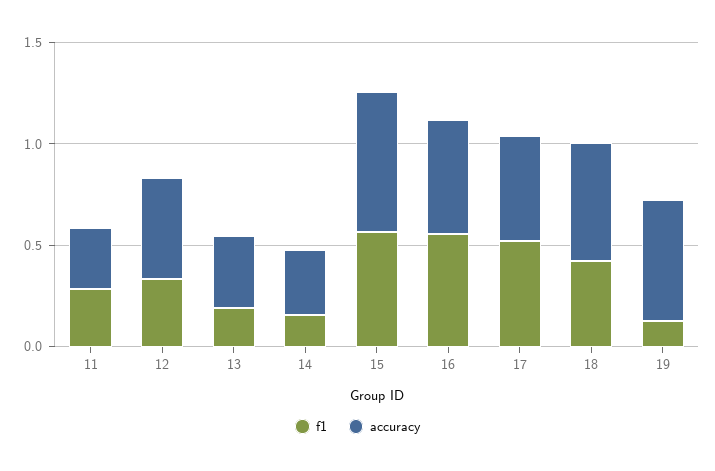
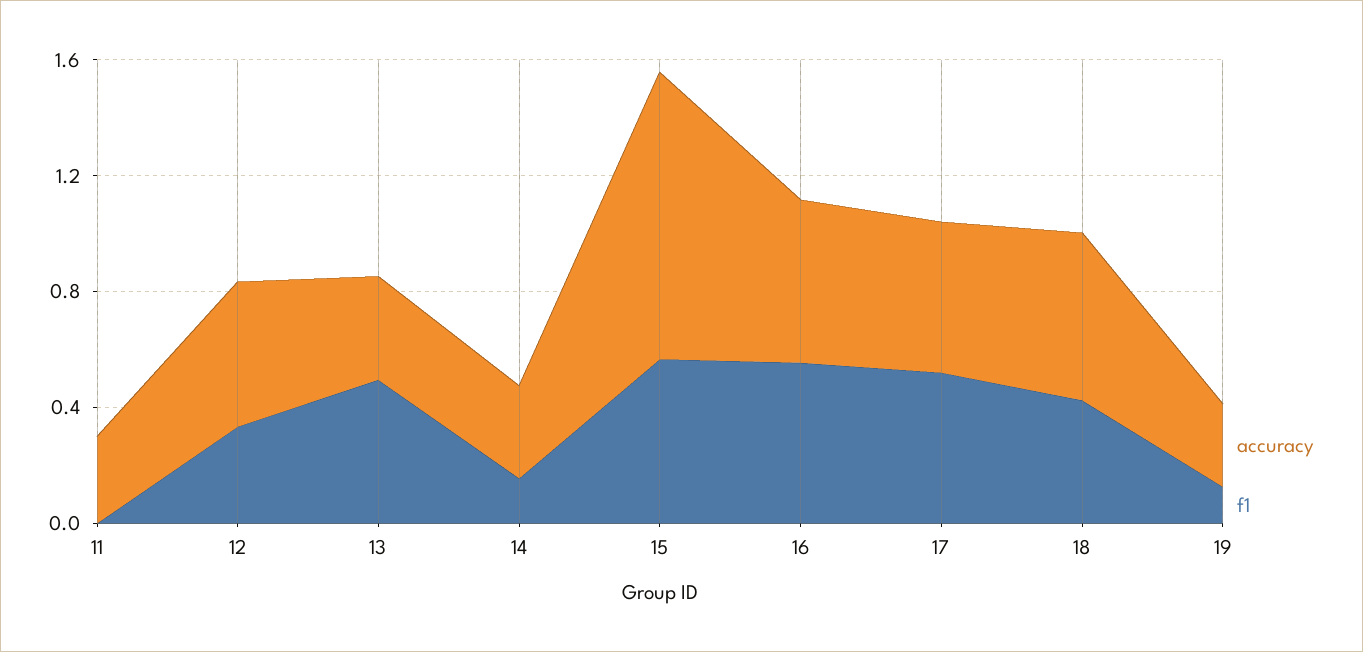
f1, 11: 0.3 -> 0
f1, 13: 0.2 -> 0.5
accuracy, 15: 0.7 -> 1
accuracy, 19: 0.6 -> 0.3

